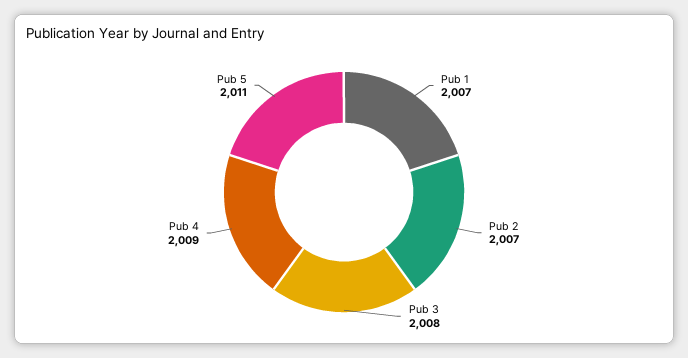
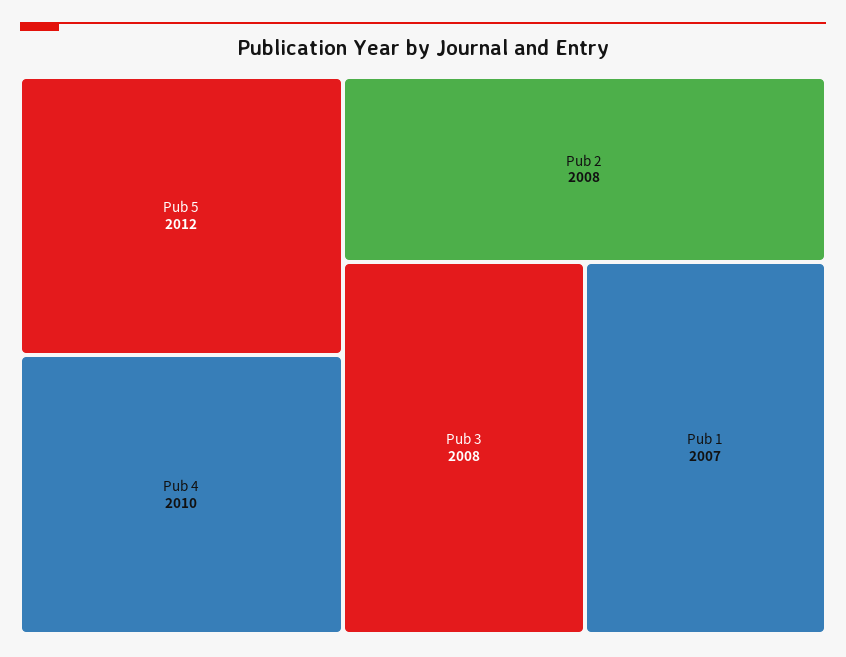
Pub 2: 2007 -> 2008
Pub 4: 2009 -> 2010
Pub 5: 2011 -> 2012

